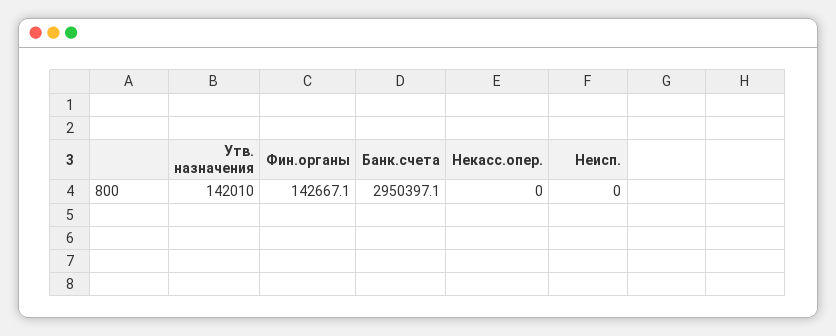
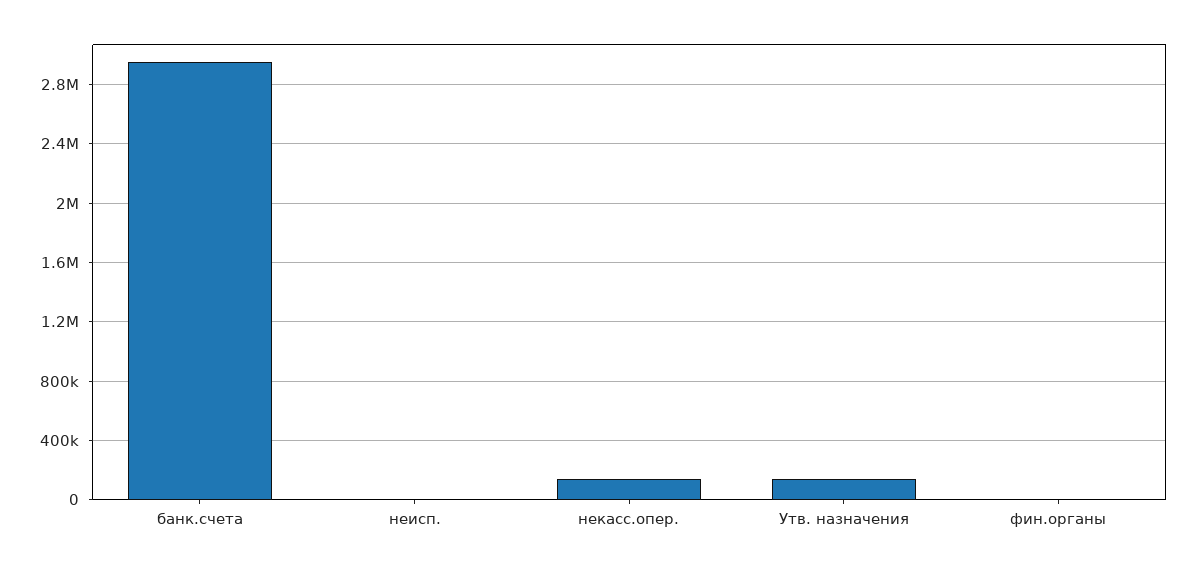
Фин.органы: 142667.1 -> 0
Некасс.опер.: 0 -> 150000

